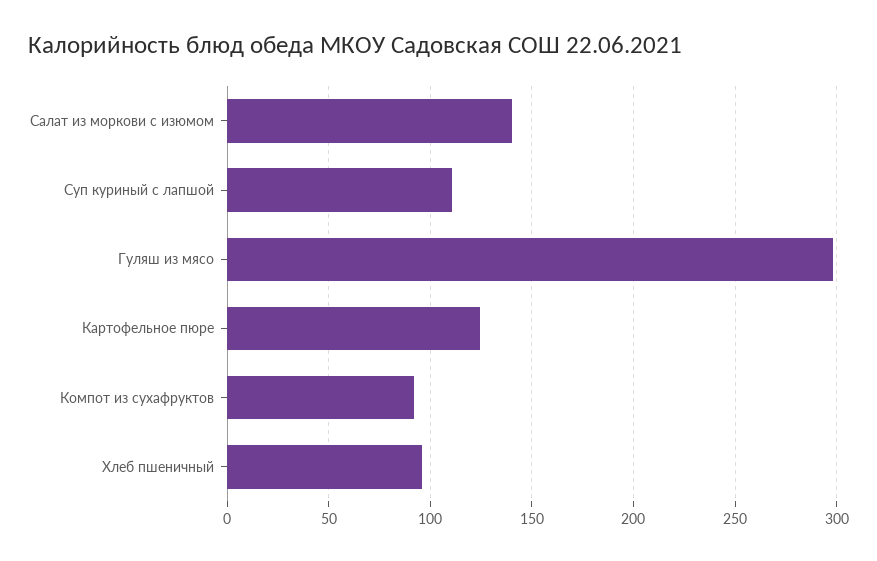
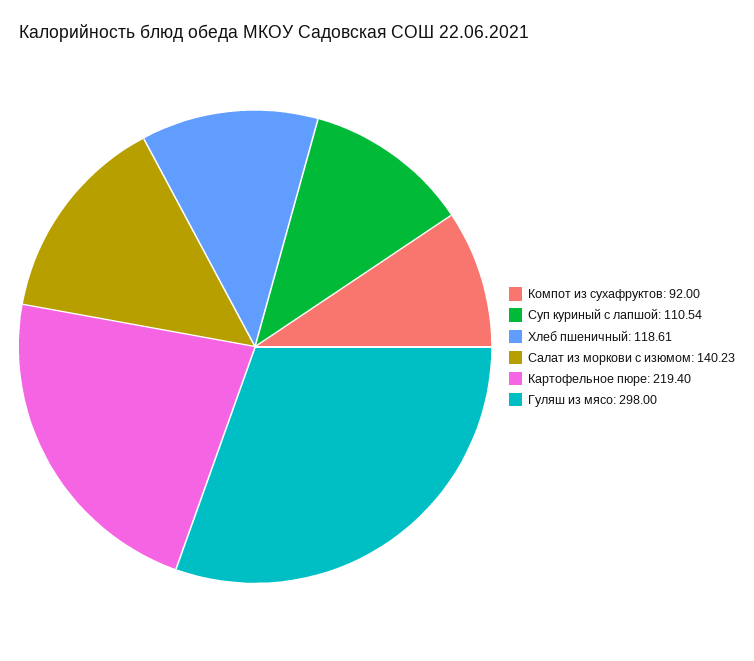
Картофельное пюре: 125 -> 219.4
Хлеб пшеничный: 95 -> 118.61

